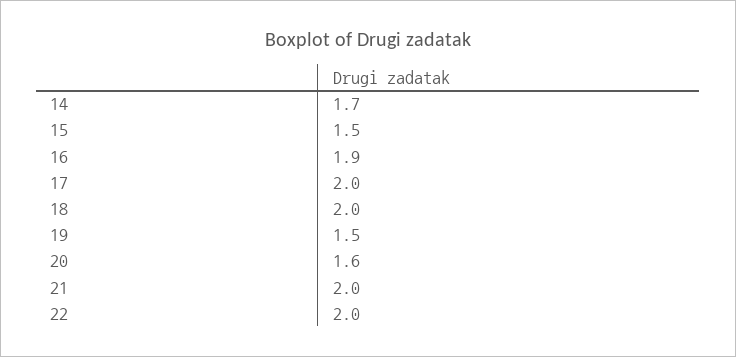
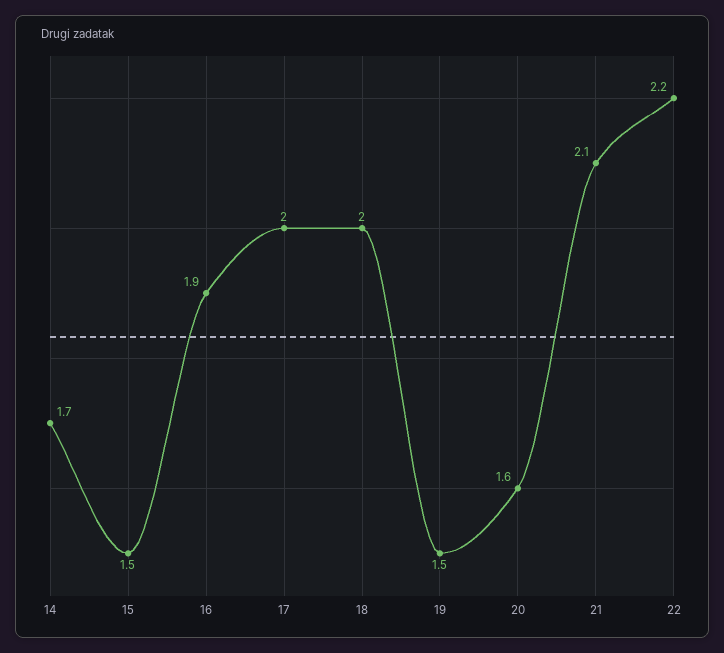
21: 2 -> 2.1
22: 2 -> 2.2

